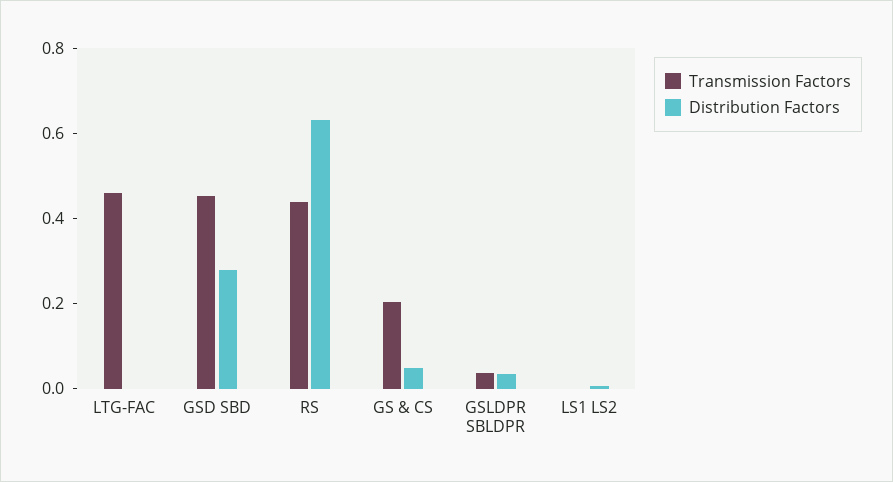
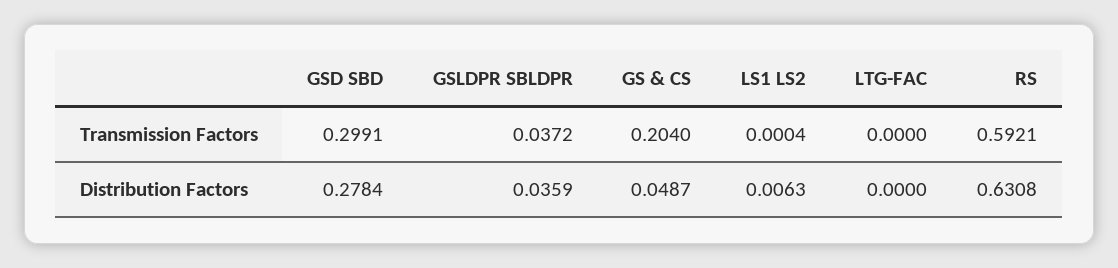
Transmission Factors, LTG-FAC: 0.45 -> 0
Transmission Factors, GSD SBD: 0.45 -> 0.2991
Transmission Factors, RS: 0.45 -> 0.5921

